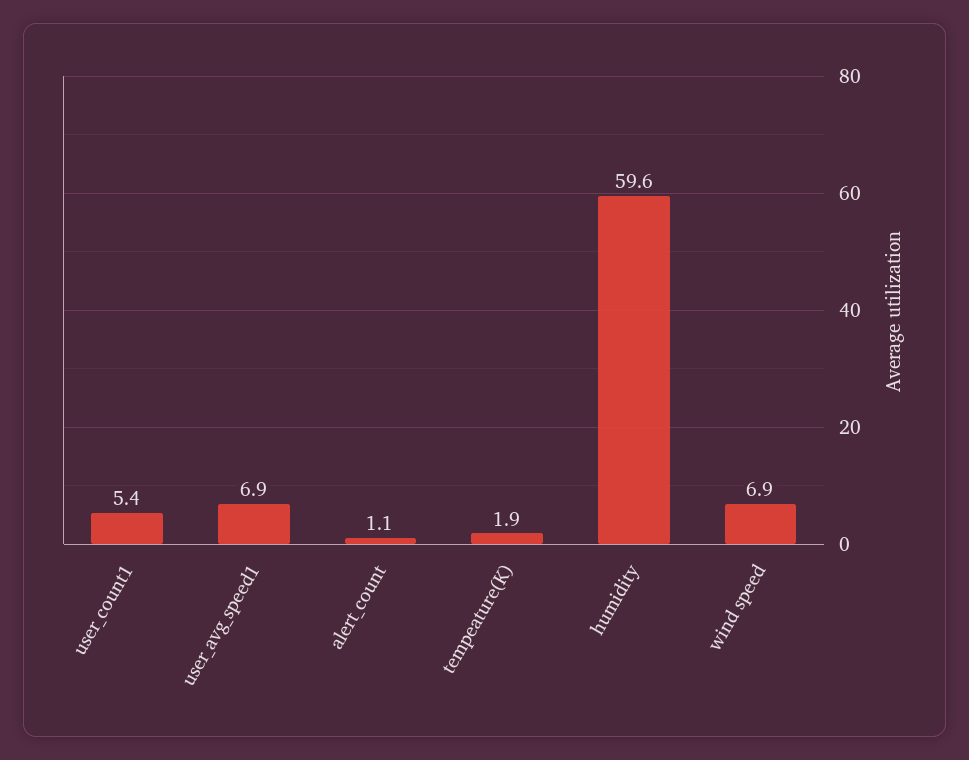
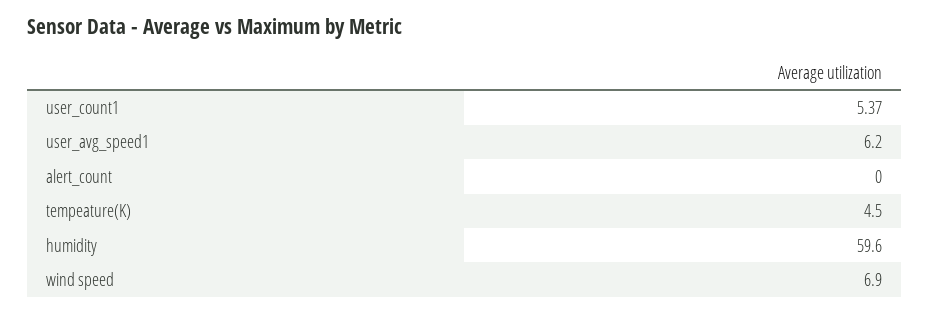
user_avg_speed1: 6.9 -> 6.2
alert_count: 1.1 -> 0
tempeature(K): 1.9 -> 4.5

